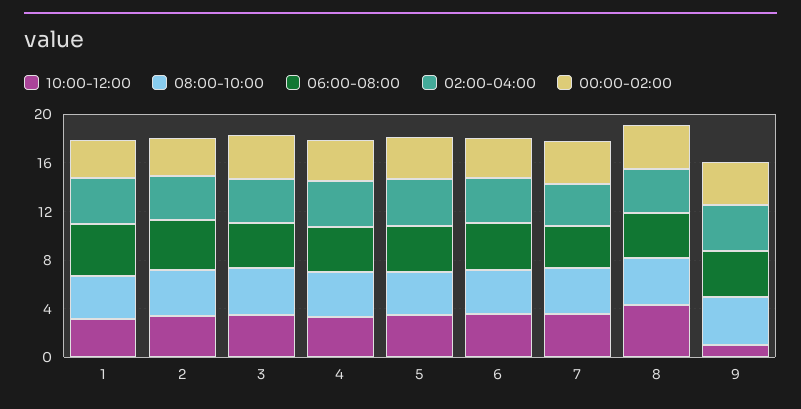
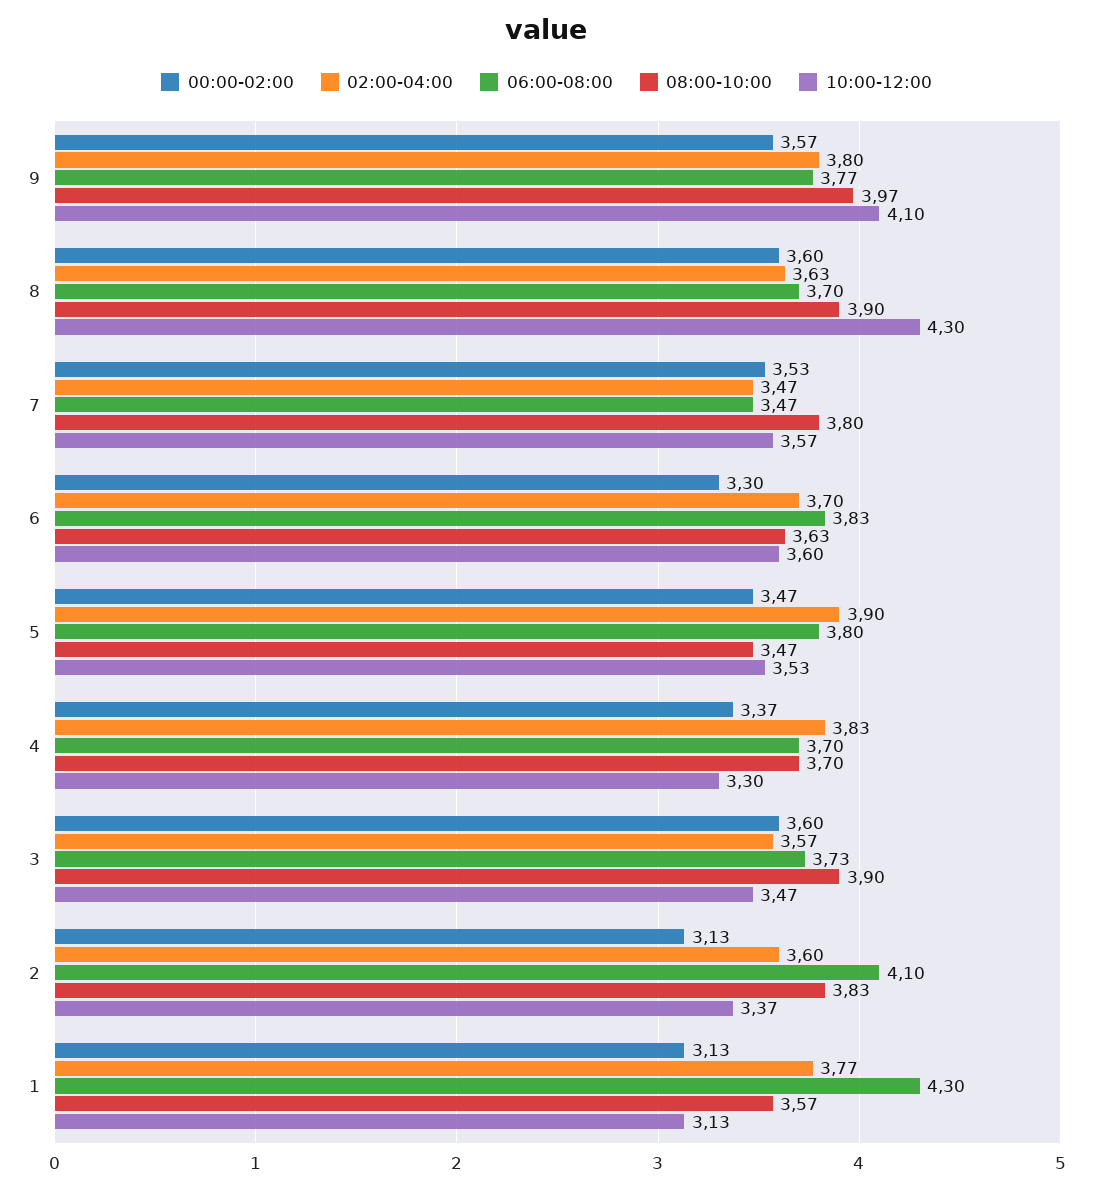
10:00-12:00, 9: 1 -> 4.1

